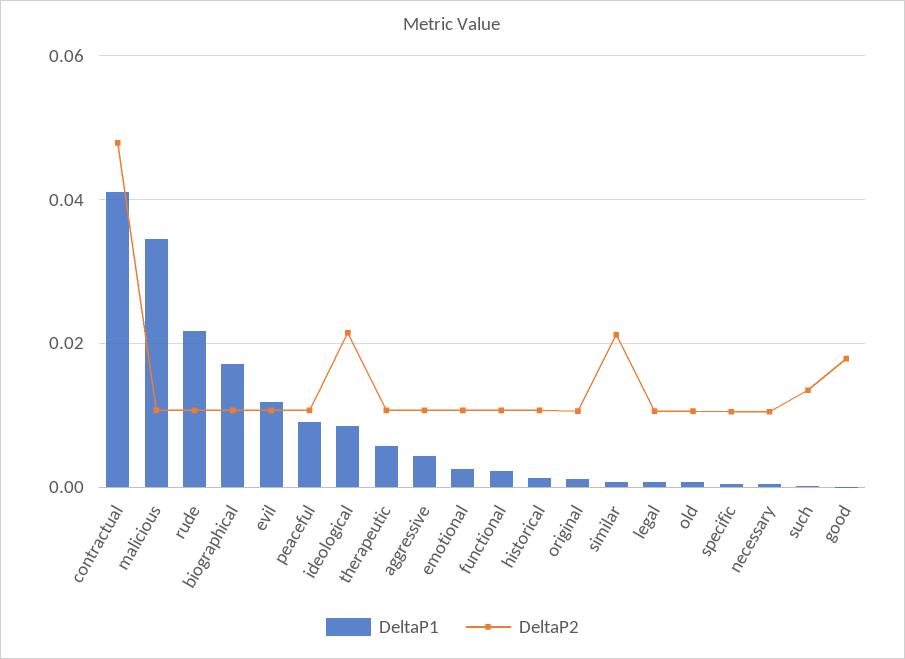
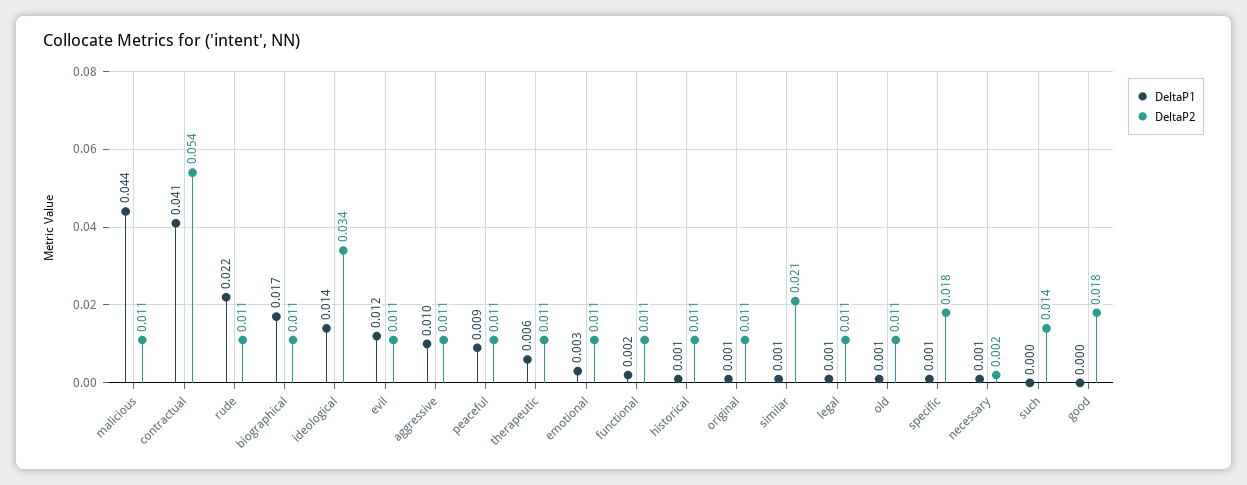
DeltaP2, contractual: 0.048 -> 0.054
DeltaP1, malicious: 0.034 -> 0.044
DeltaP1, ideological: 0.008 -> 0.014
DeltaP2, ideological: 0.022 -> 0.034
DeltaP1, aggressive: 0.004 -> 0.01
DeltaP2, specific: 0.01 -> 0.018
DeltaP2, necessary: 0.01 -> 0.002

